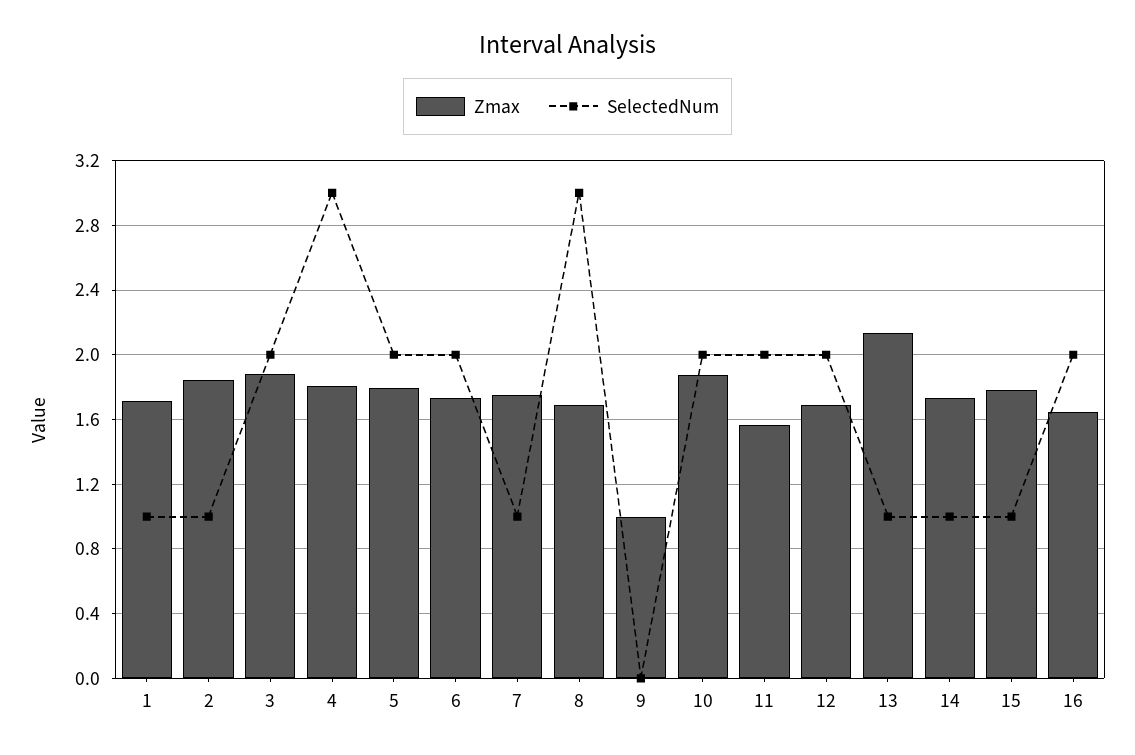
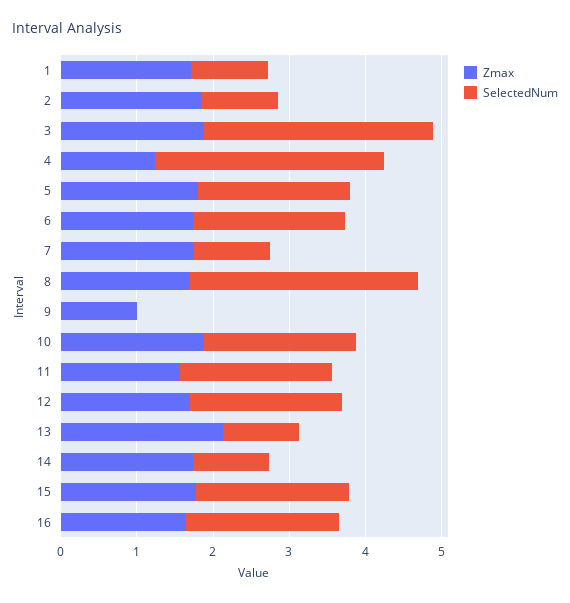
SelectedNum, 3: 2 -> 3
Zmax, 4: 1.8 -> 1.2
SelectedNum, 15: 1 -> 2

